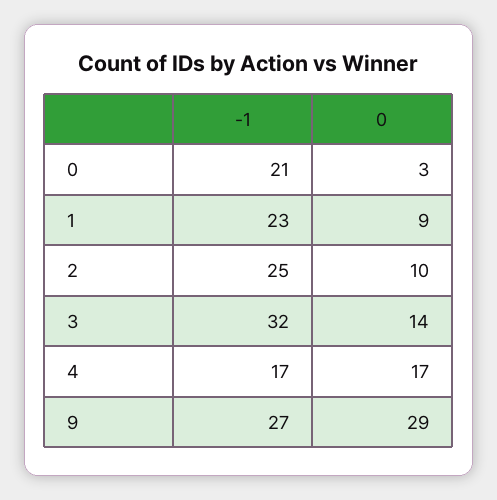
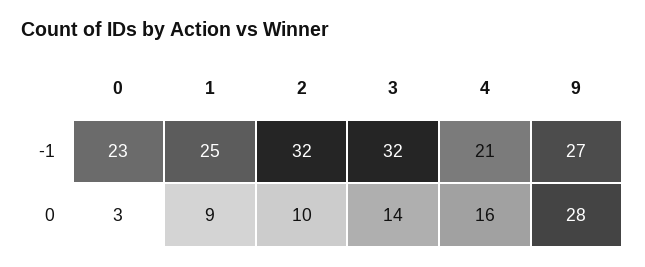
-1, 0: 21 -> 23
-1, 1: 23 -> 25
-1, 2: 25 -> 32
-1, 4: 17 -> 21
0, 4: 17 -> 16
0, 9: 29 -> 28

